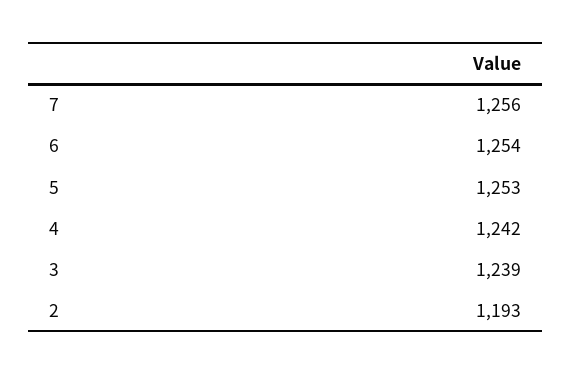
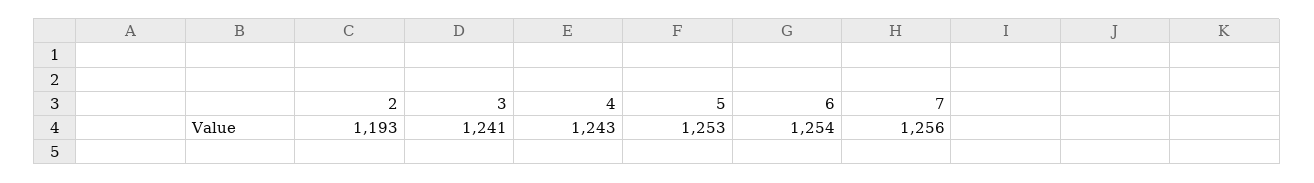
4: 1242 -> 1243
3: 1239 -> 1241

